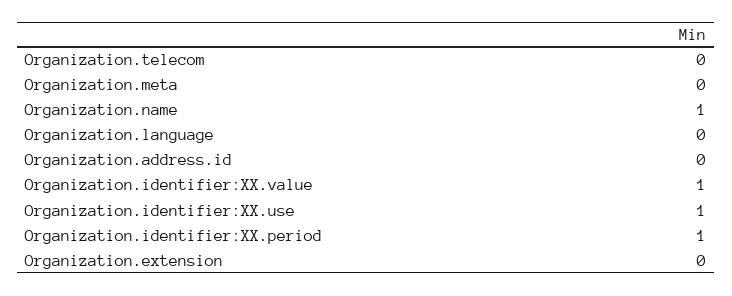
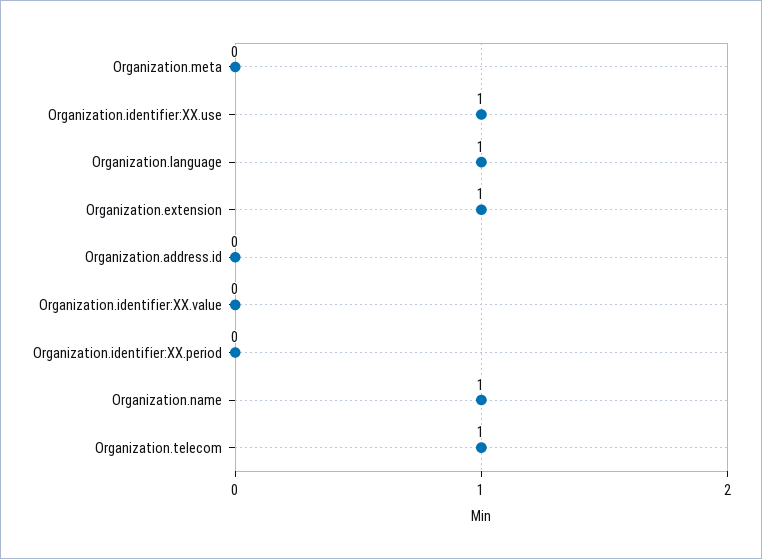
Organization.telecom: 0 -> 1
Organization.language: 0 -> 1
Organization.identifier:XX.value: 1 -> 0
Organization.identifier:XX.period: 1 -> 0
Organization.extension: 0 -> 1

